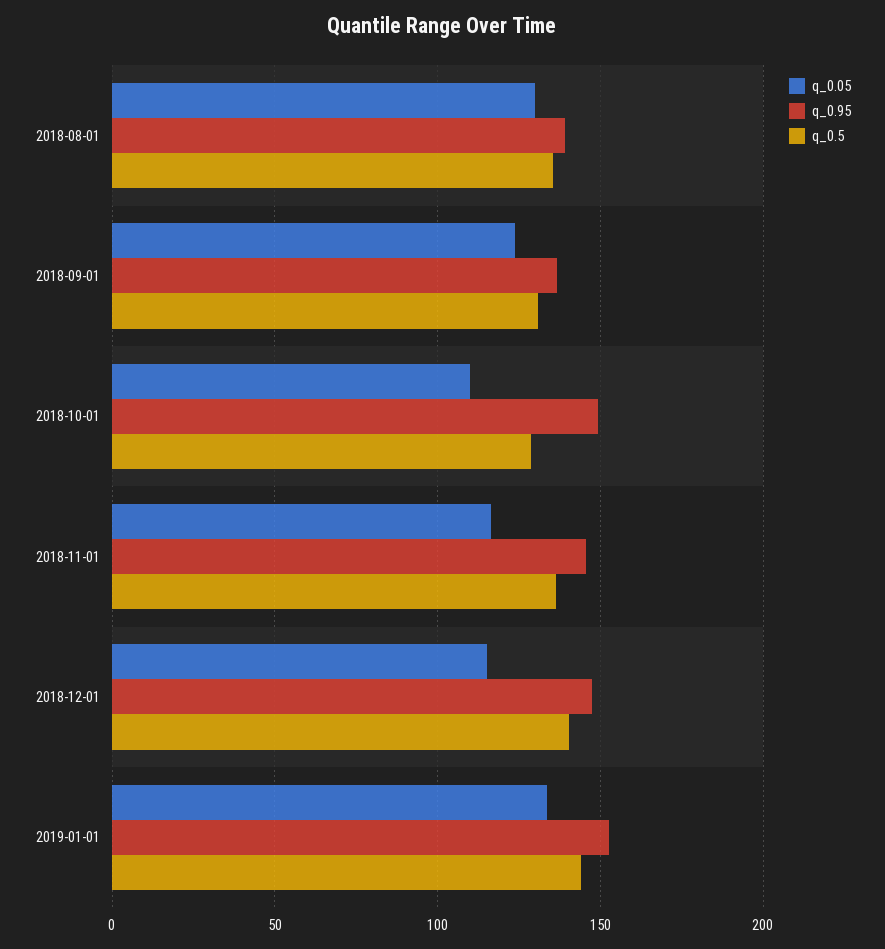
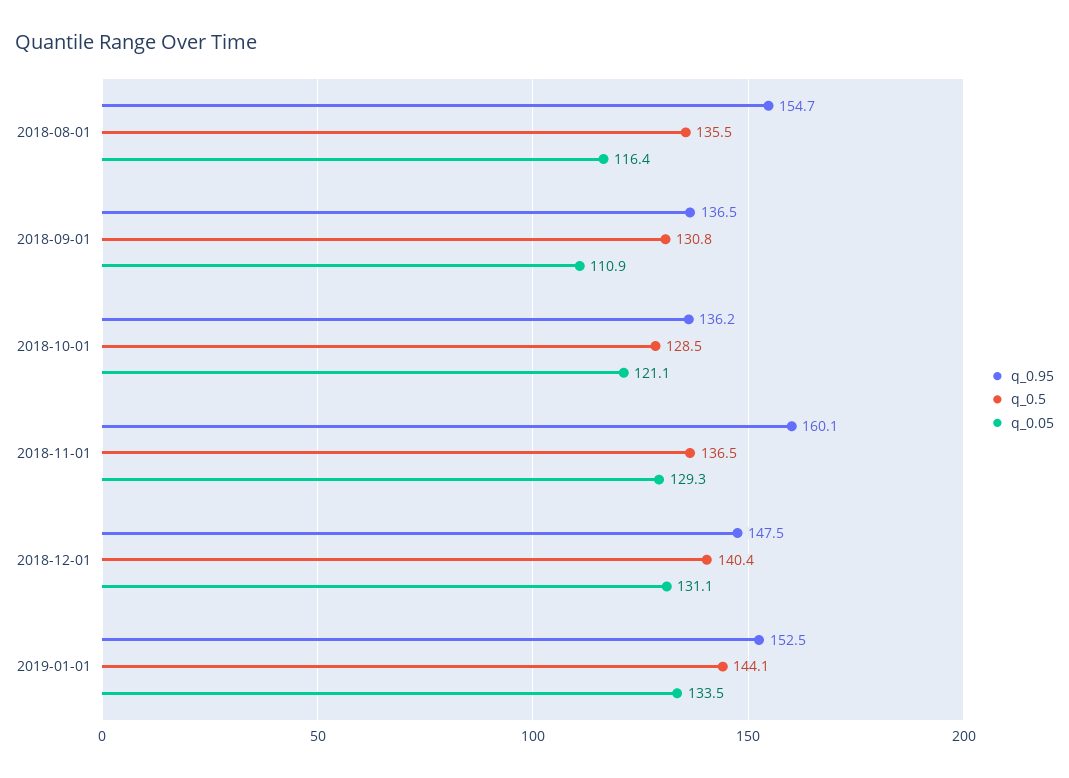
q_0.05, 2018-08-01: 130 -> 116.4
q_0.95, 2018-08-01: 140 -> 154.7
q_0.05, 2018-09-01: 125 -> 110.9
q_0.05, 2018-10-01: 110 -> 121.1
q_0.95, 2018-10-01: 150 -> 136.2
q_0.05, 2018-11-01: 115 -> 129.3
q_0.95, 2018-11-01: 145 -> 160.1
q_0.05, 2018-12-01: 115 -> 131.1

